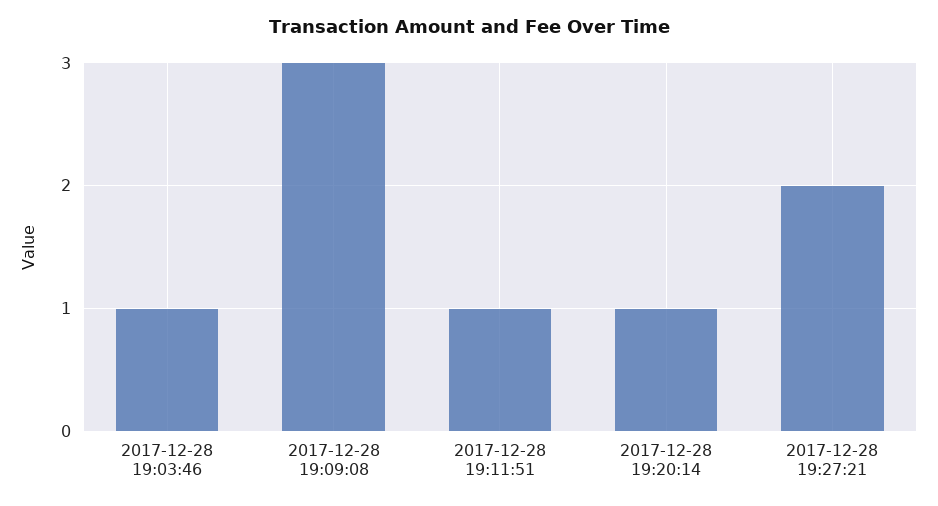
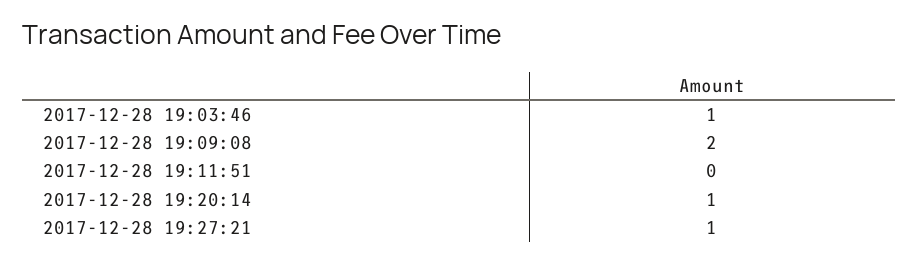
2017-12-28 19:09:08: 3 -> 2
2017-12-28 19:11:51: 1 -> 0
2017-12-28 19:27:21: 2 -> 1

